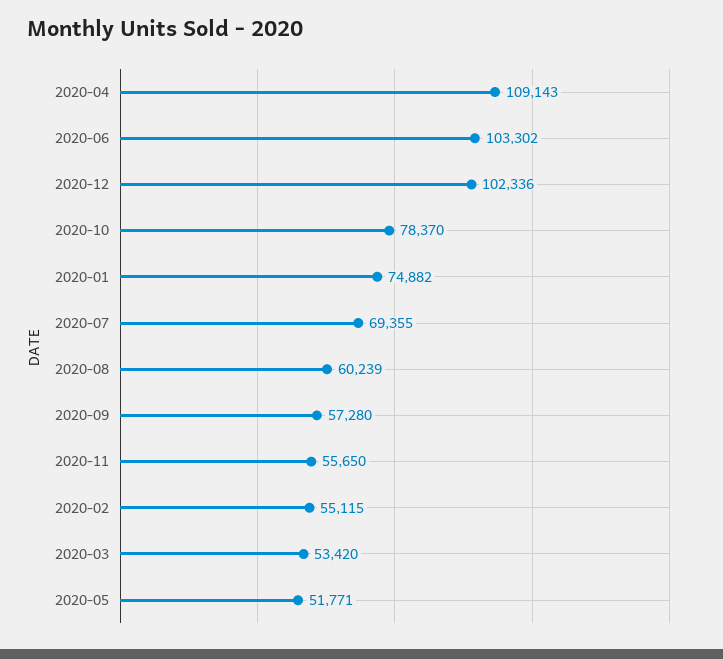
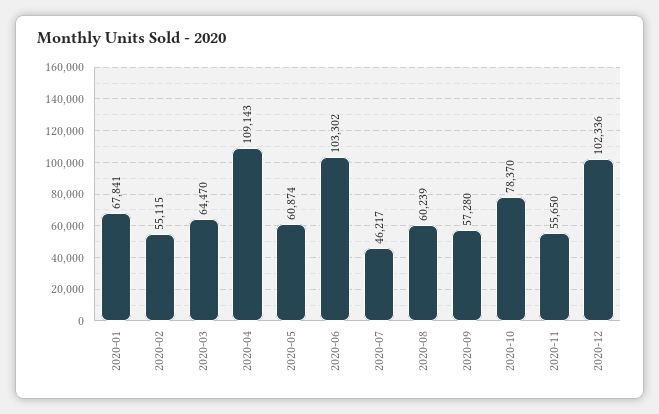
2020-01: 74882 -> 67841
2020-07: 69355 -> 46217
2020-03: 53420 -> 64470
2020-05: 51771 -> 60874

